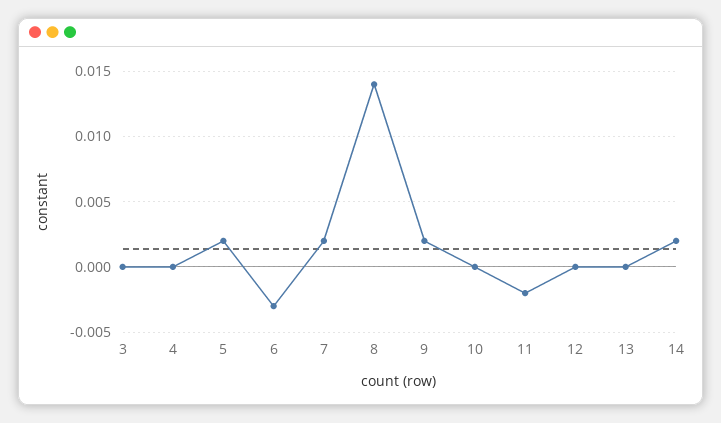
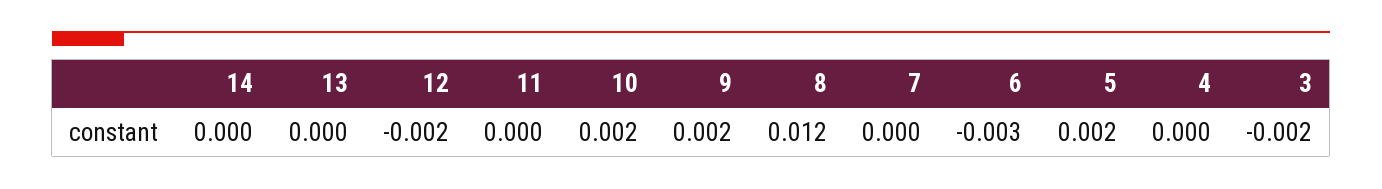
3: 0 -> -0.002
7: 0.002 -> 0
8: 0.014 -> 0.012
10: 0 -> 0.002
11: -0.002 -> 0
12: 0 -> -0.002
14: 0.002 -> 0

